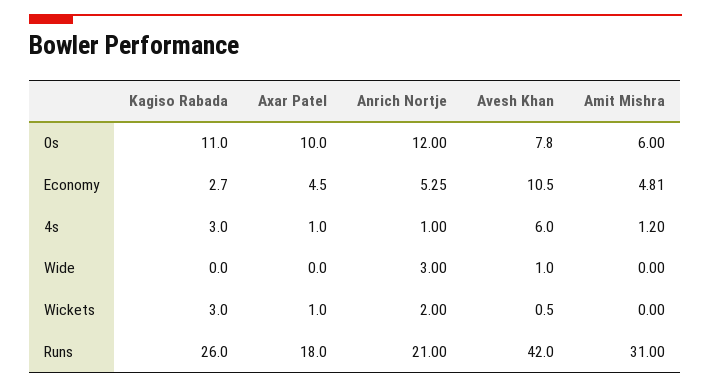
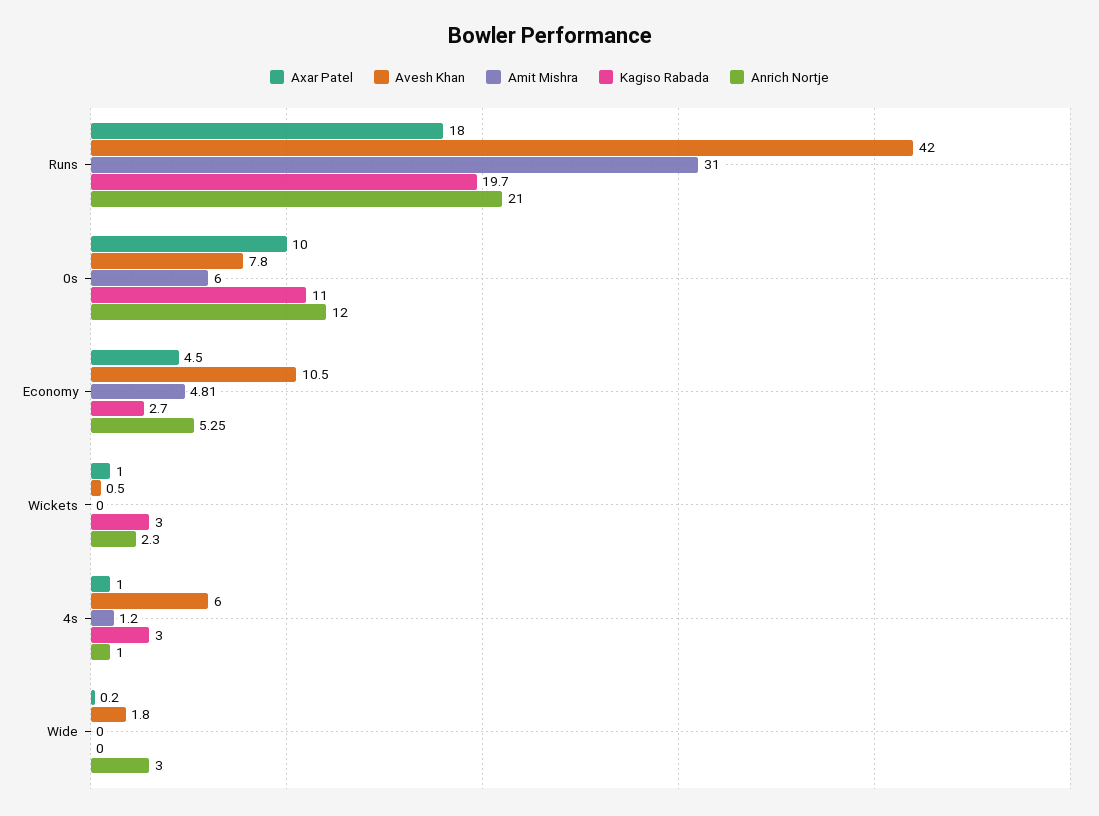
Axar Patel, Wide: 0 -> 0.2
Avesh Khan, Wide: 1 -> 1.8
Anrich Nortje, Wickets: 2 -> 2.3
Kagiso Rabada, Runs: 26 -> 19.7

